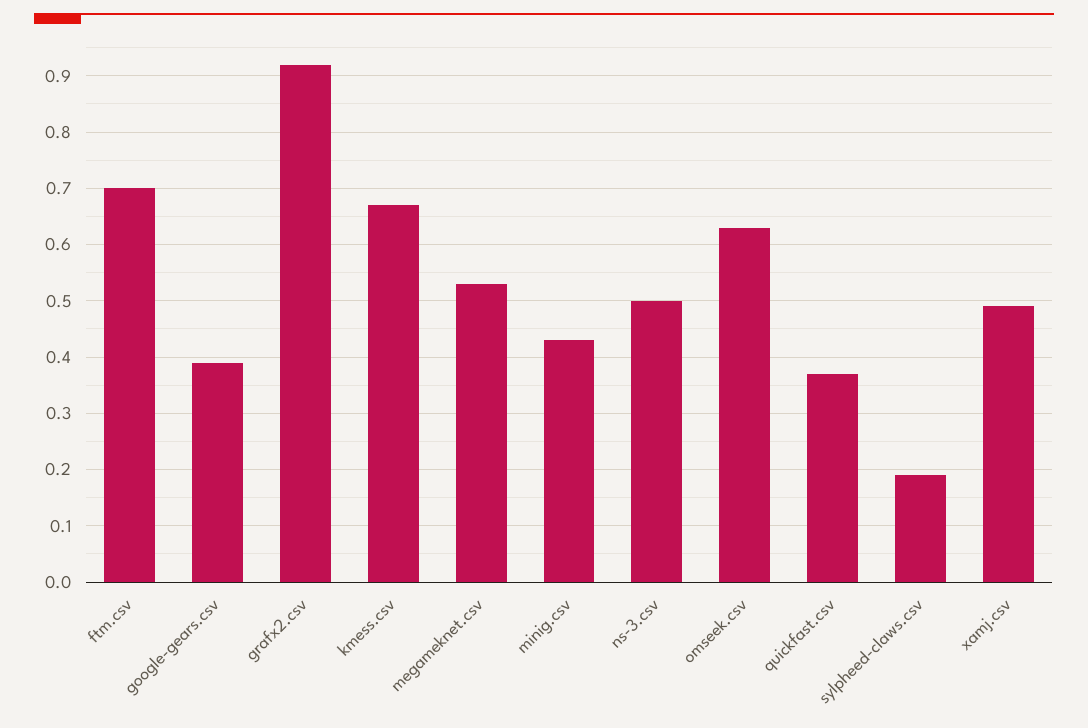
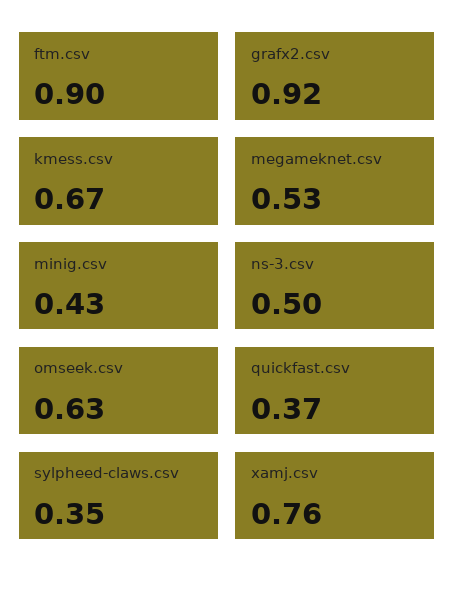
ftm.csv: 0.7 -> 0.9
google-gears.csv: 0.4 -> none
sylpheed-claws.csv: 0.2 -> 0.35
xamj.csv: 0.5 -> 0.76

